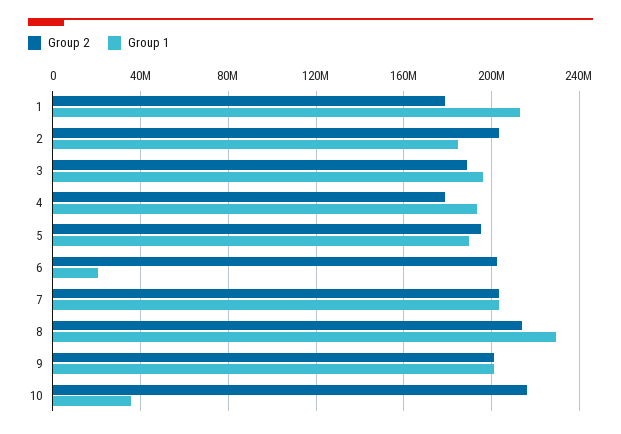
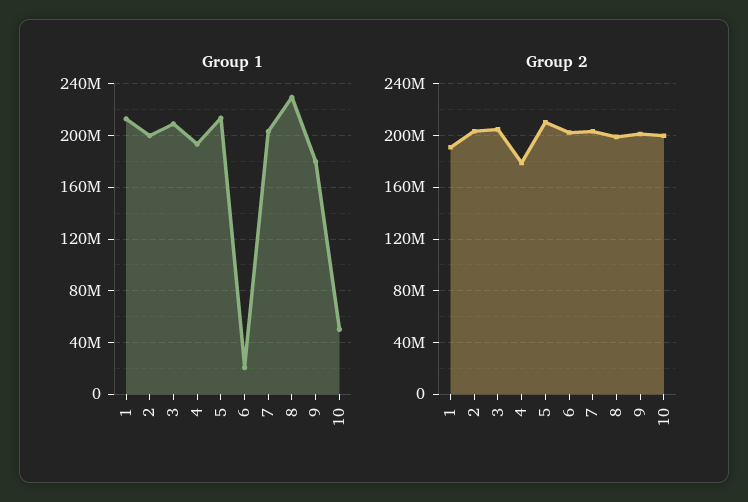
Group 2, 1: 180000000 -> 190000000
Group 1, 2: 185000000 -> 200000000
Group 2, 3: 190000000 -> 205000000
Group 1, 3: 195000000 -> 210000000
Group 2, 5: 195000000 -> 210000000
Group 1, 5: 190000000 -> 215000000
Group 2, 8: 215000000 -> 200000000
Group 1, 9: 200000000 -> 180000000
Group 2, 10: 215000000 -> 200000000
Group 1, 10: 35000000 -> 50000000

